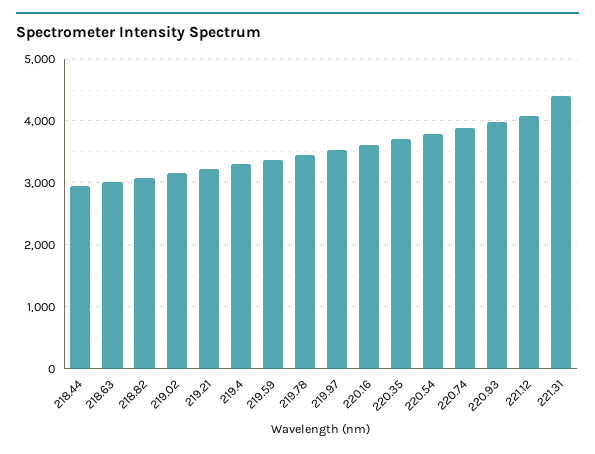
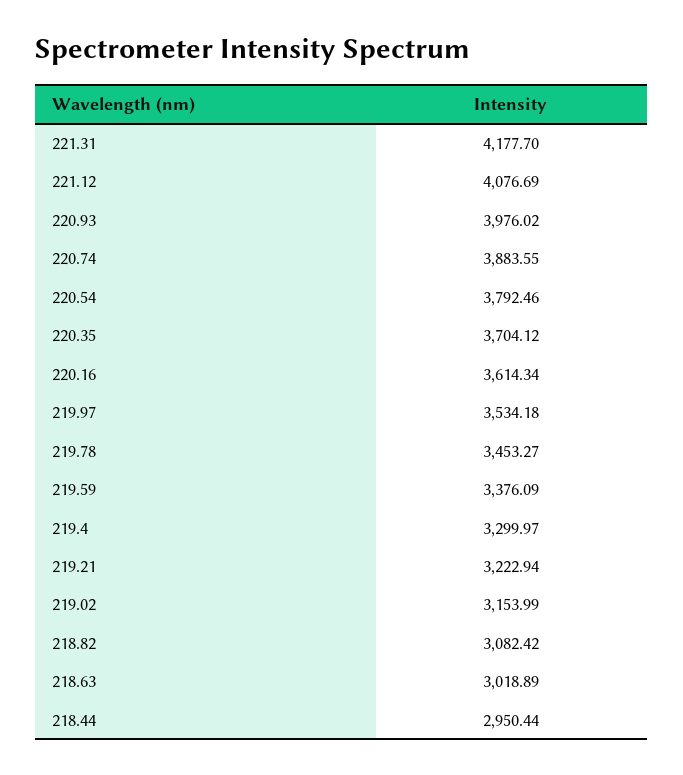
221.31: 4400 -> 4177.7

